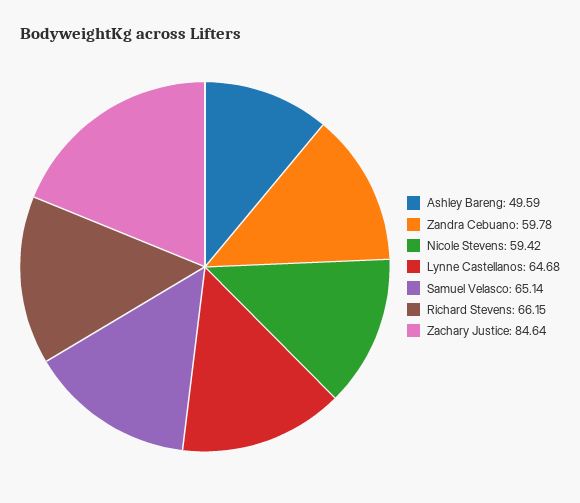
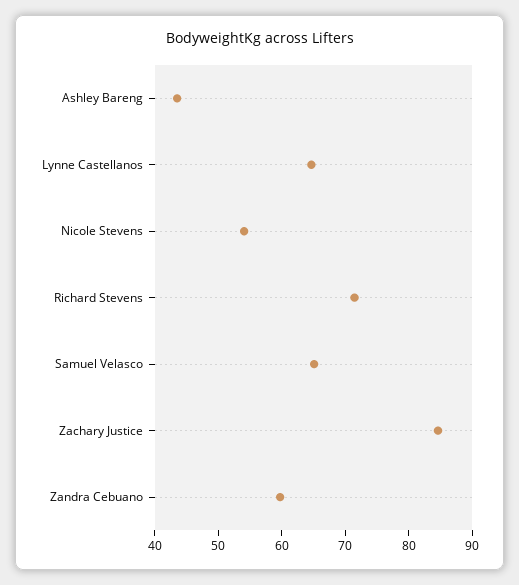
Ashley Bareng: 49.59 -> 44
Nicole Stevens: 59.42 -> 54
Richard Stevens: 66.15 -> 72

